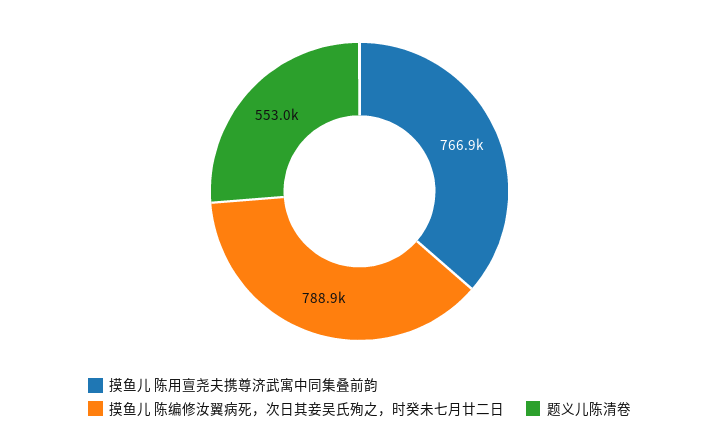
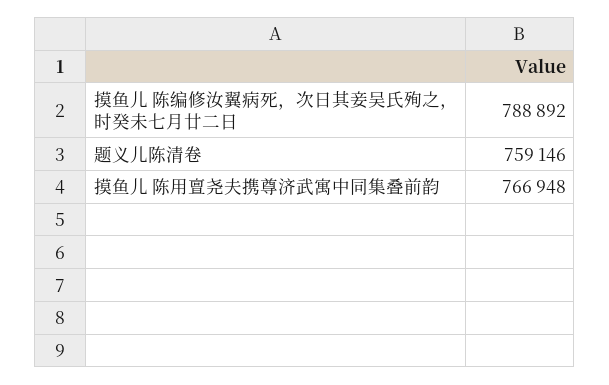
题义儿陈清卷: 553000 -> 759146

